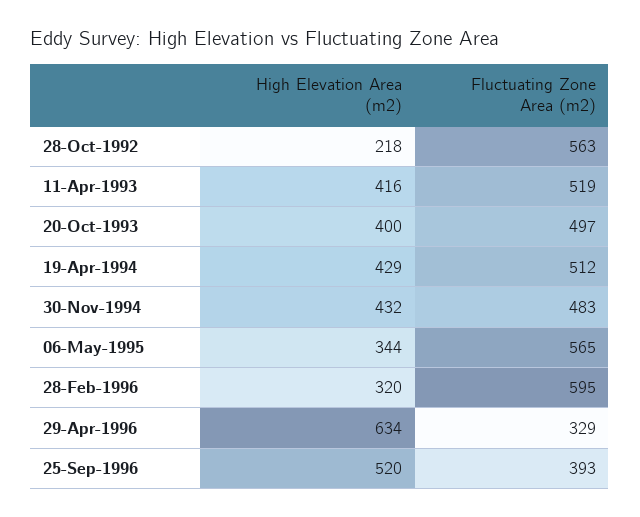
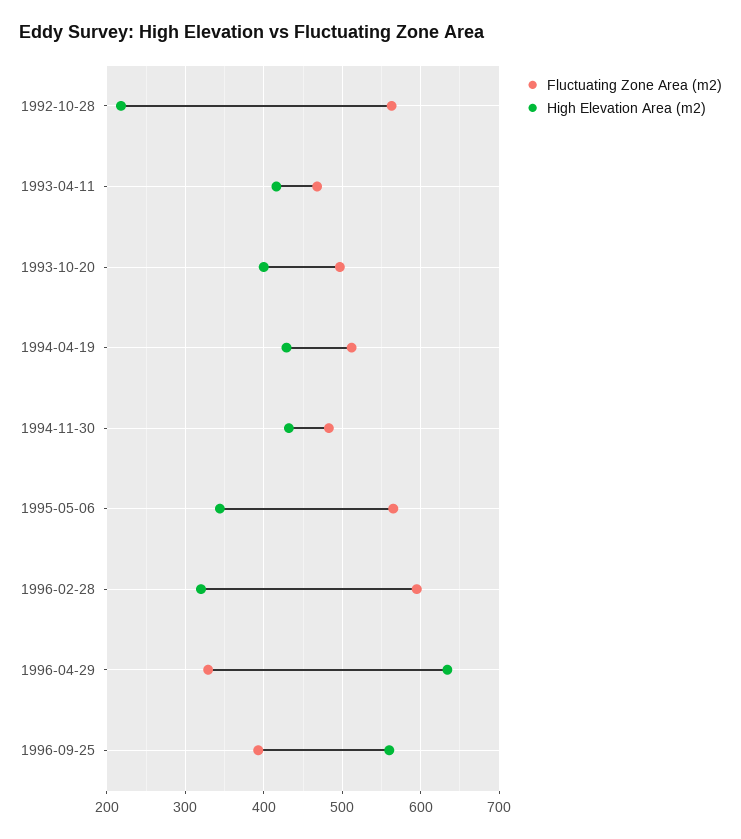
Fluctuating Zone Area (m2), 11-Apr-1993: 519 -> 470
High Elevation Area (m2), 25-Sep-1996: 520 -> 560

